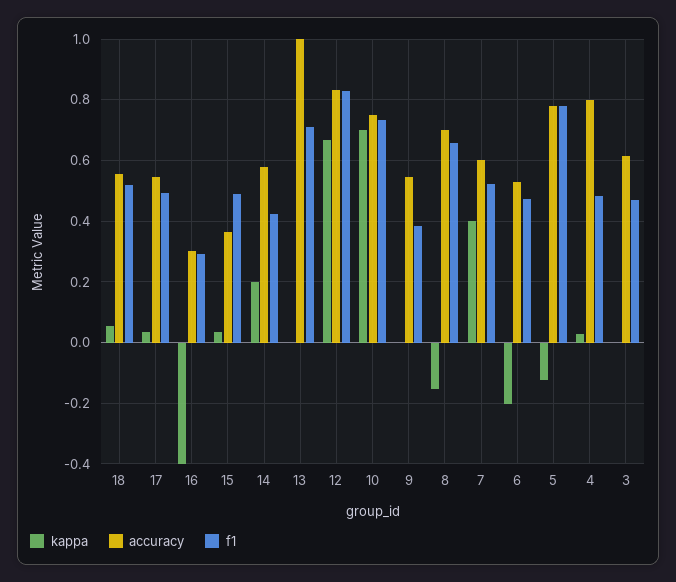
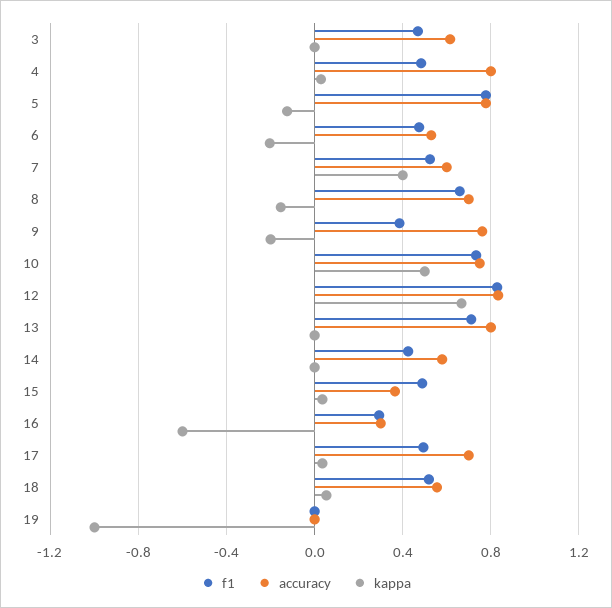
accuracy, 17: 0.54 -> 0.7
kappa, 16: -0.4 -> -0.6
kappa, 14: 0.2 -> 0
accuracy, 13: 1 -> 0.8
kappa, 10: 0.7 -> 0.5
kappa, 9: 0 -> -0.2
accuracy, 9: 0.54 -> 0.75
f1, 19: none -> 0
accuracy, 19: none -> 0
kappa, 19: none -> -1

